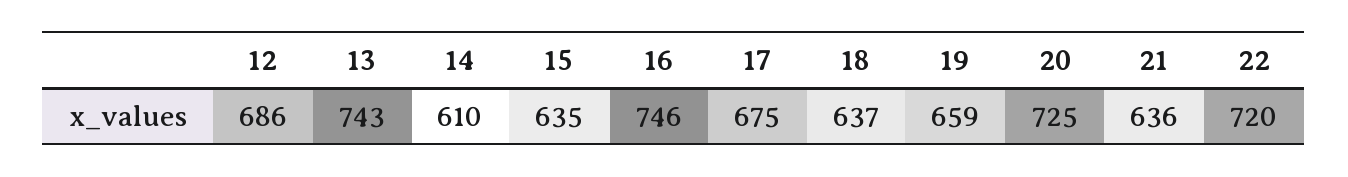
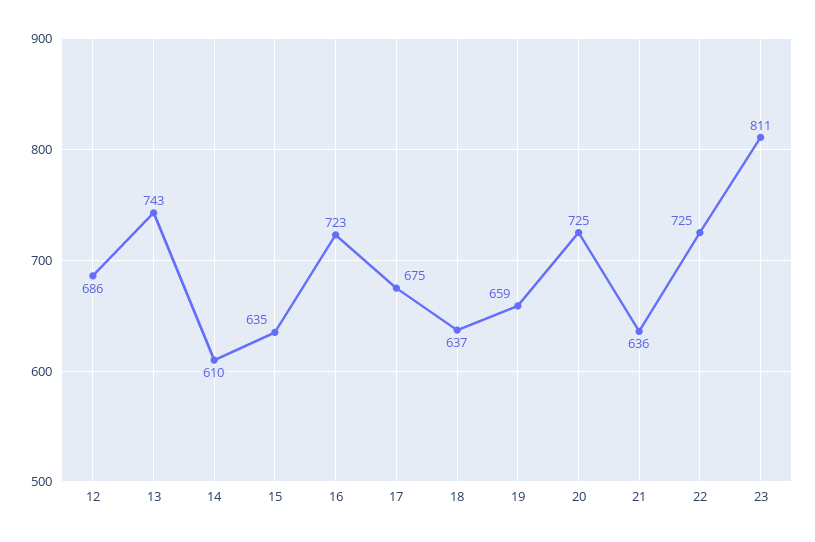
16: 746 -> 723
22: 720 -> 725
23: none -> 811

